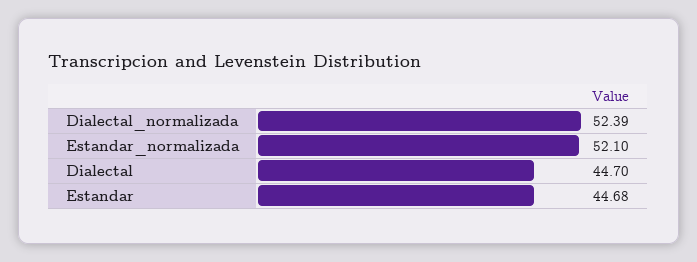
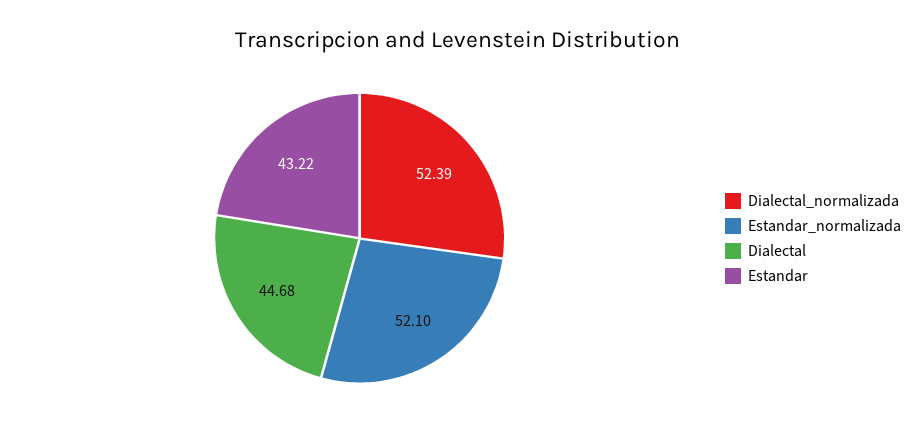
Dialectal: 44.7 -> 44.68
Estandar: 44.68 -> 43.22

